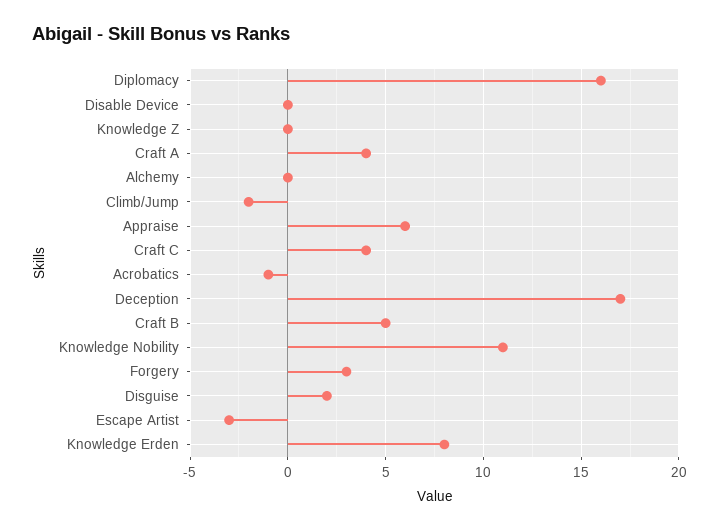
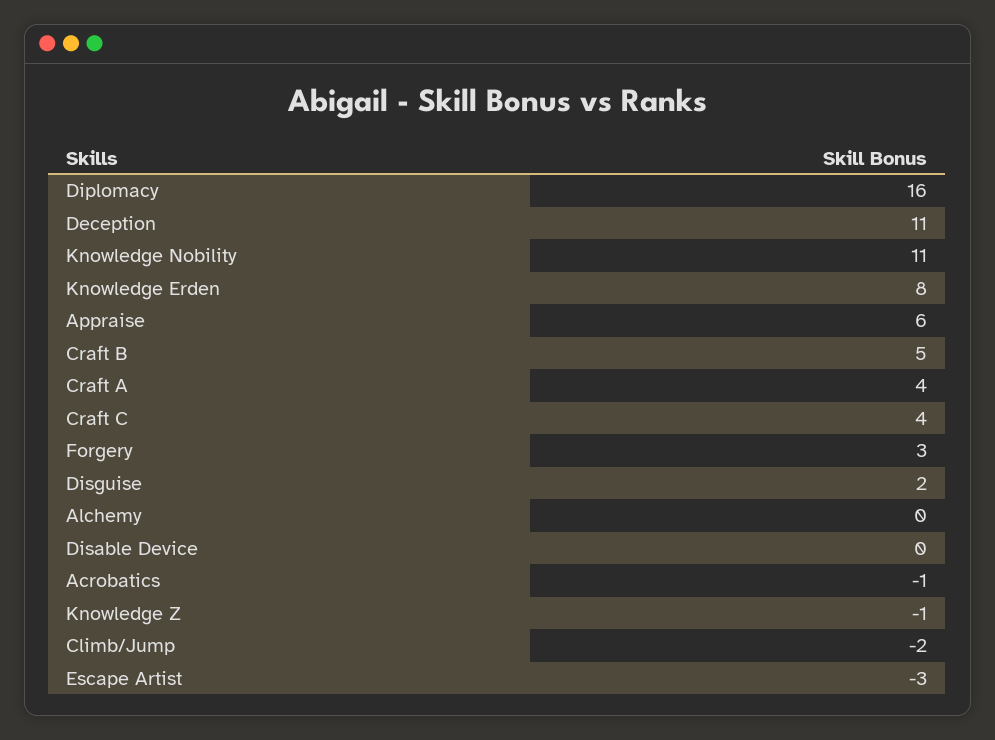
Knowledge Z: 0 -> -1
Deception: 17 -> 11

